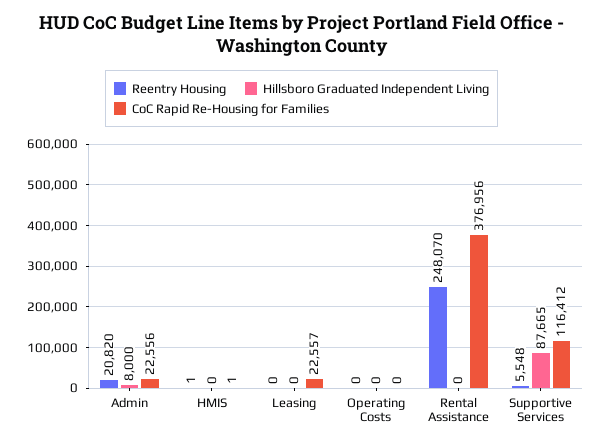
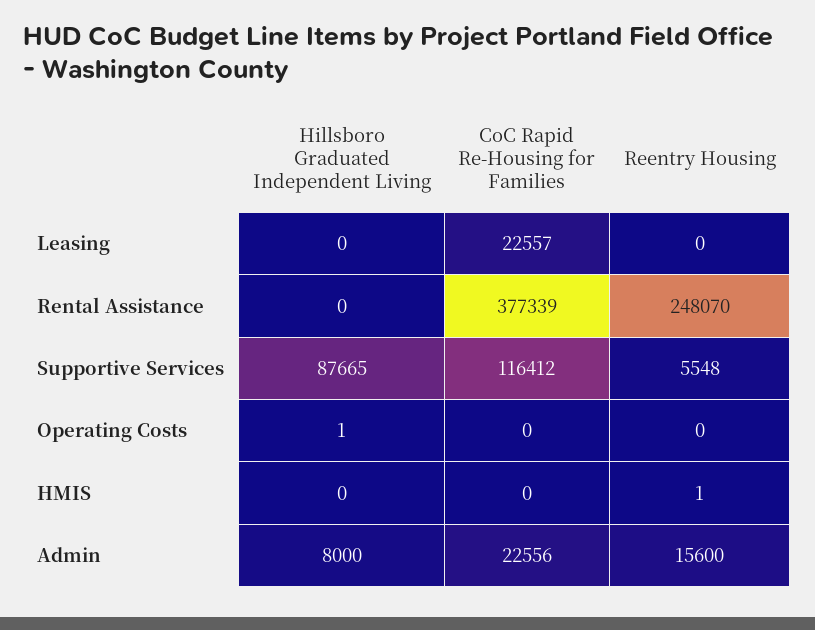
Reentry Housing, Admin: 20820 -> 15600
CoC Rapid Re-Housing for Families, HMIS: 1 -> 0
Hillsboro Graduated Independent Living, Operating Costs: 0 -> 1
CoC Rapid Re-Housing for Families, Rental Assistance: 376956 -> 377339

